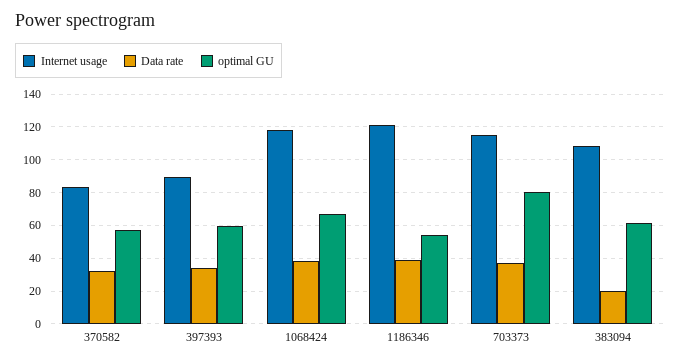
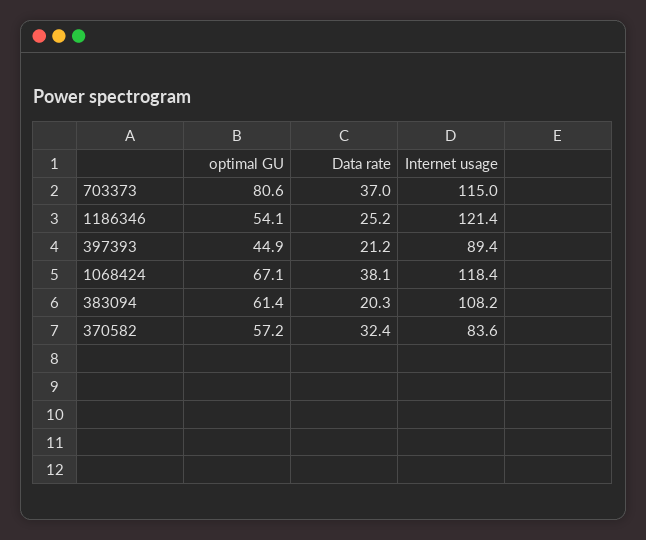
Data rate, 397393: 35 -> 21.2
optimal GU, 397393: 60 -> 44.9
Data rate, 1186346: 40 -> 25.2

